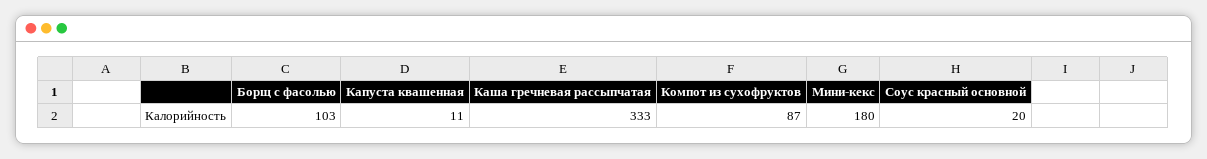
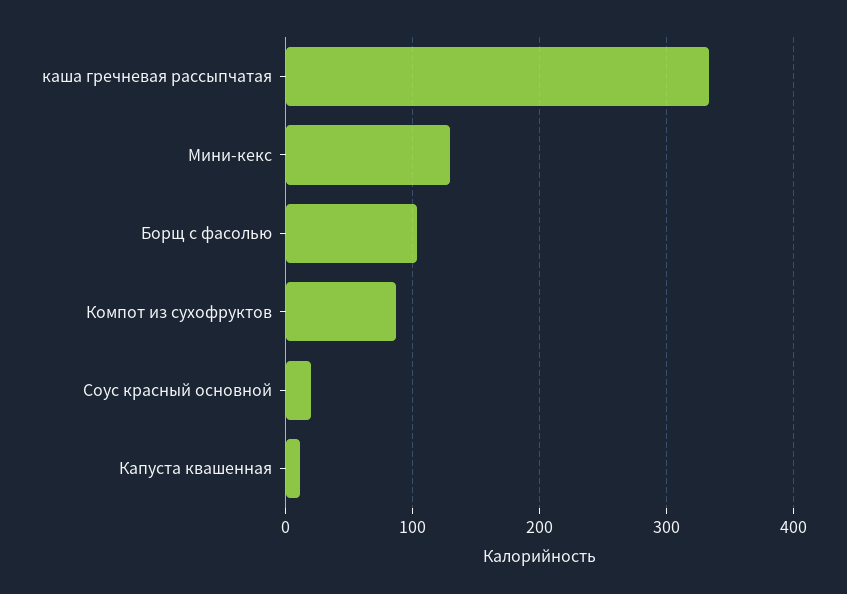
Мини-кекс: 180 -> 130

